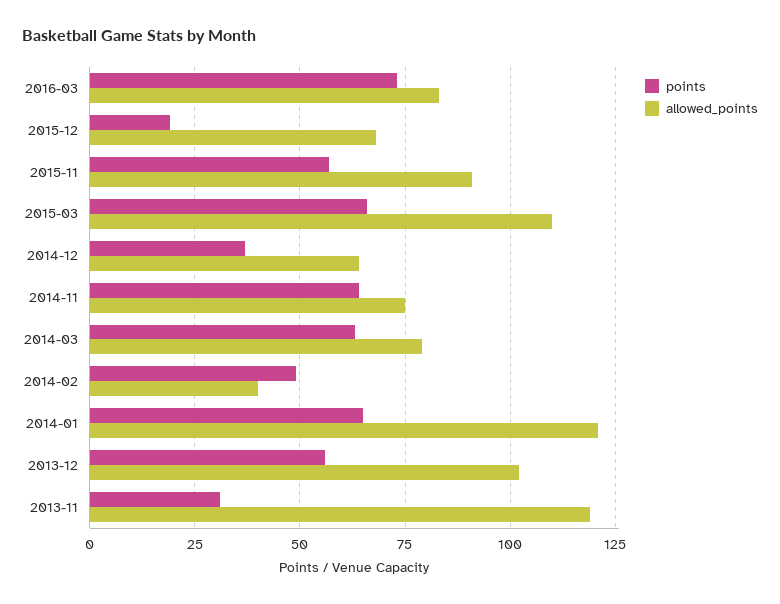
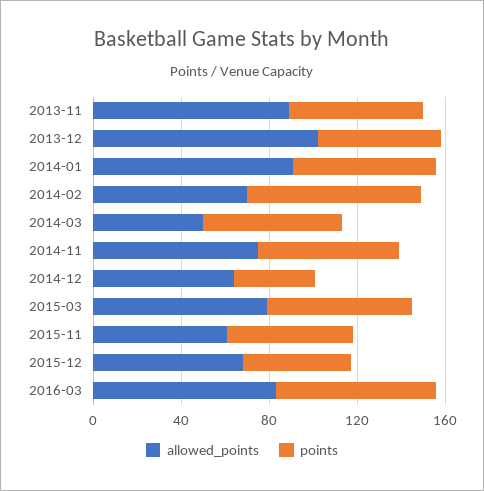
points, 2015-12: 20 -> 50
allowed_points, 2015-11: 90 -> 60
allowed_points, 2015-03: 110 -> 80
allowed_points, 2014-03: 80 -> 50
points, 2014-02: 50 -> 80
allowed_points, 2014-02: 40 -> 70
allowed_points, 2014-01: 120 -> 90
points, 2013-11: 30 -> 60
allowed_points, 2013-11: 120 -> 90

